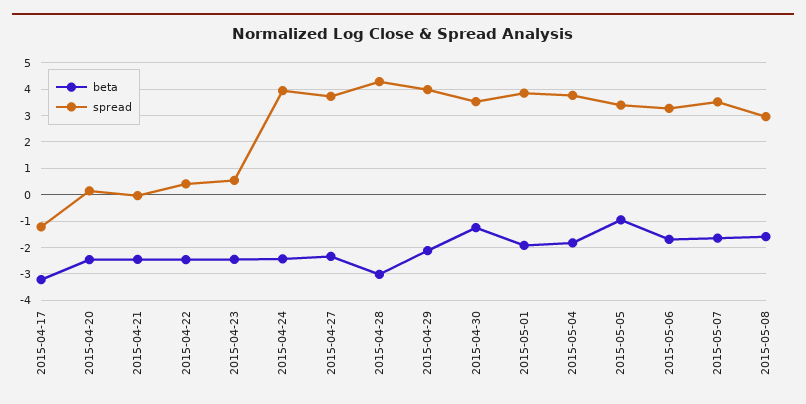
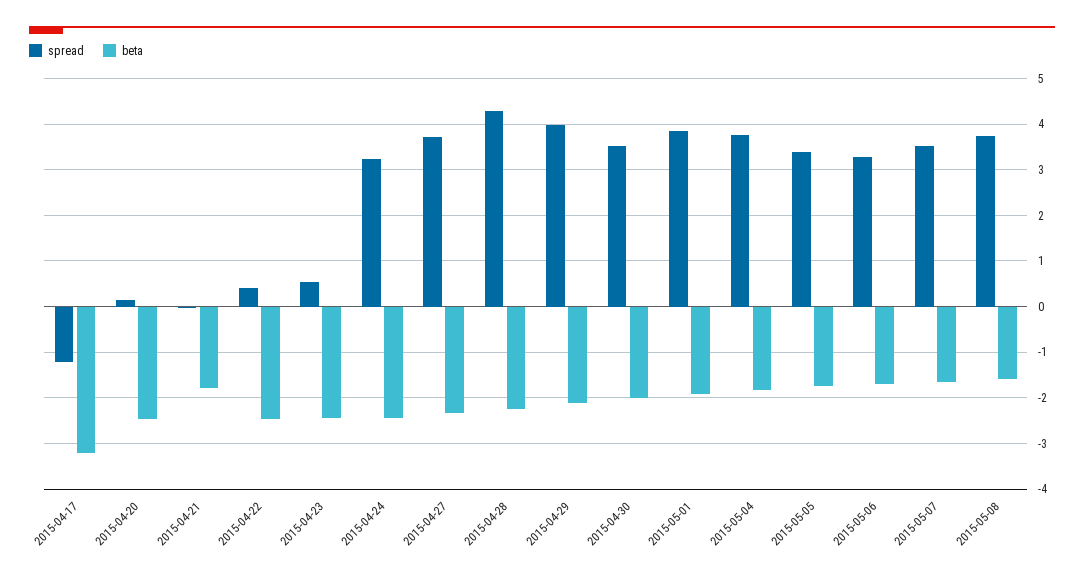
beta, 2015-04-21: -2.5 -> -1.8
spread, 2015-04-24: 4 -> 3.2
beta, 2015-04-28: -3 -> -2.2
beta, 2015-04-30: -1.25 -> -2
beta, 2015-05-05: -1 -> -1.8
spread, 2015-05-08: 3 -> 3.8

